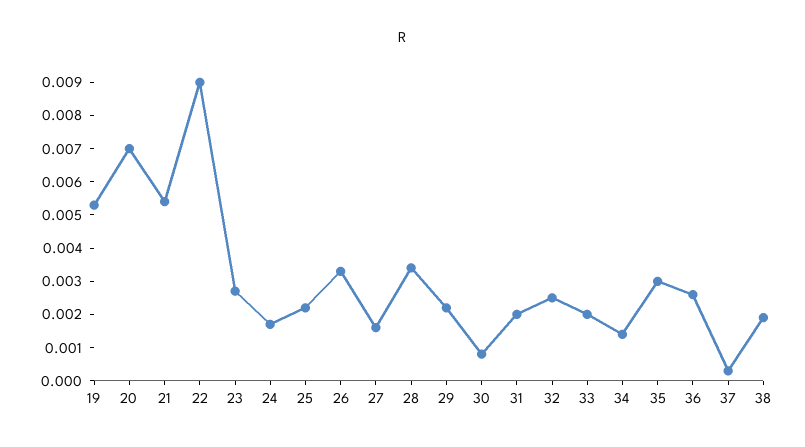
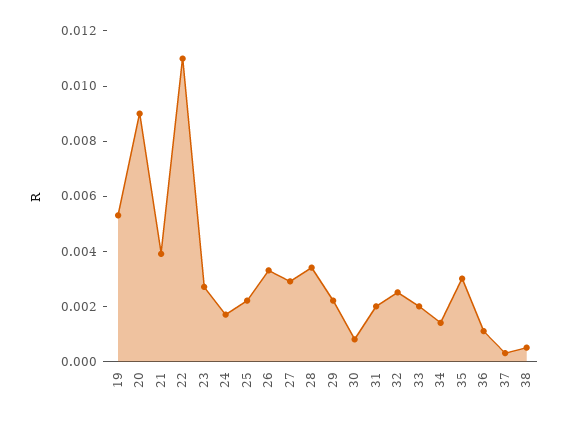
20: 0.007 -> 0.009
21: 0.0055 -> 0.004
22: 0.009 -> 0.011
27: 0.0015 -> 0.003
36: 0.0025 -> 0.001
38: 0.002 -> 0.0005

